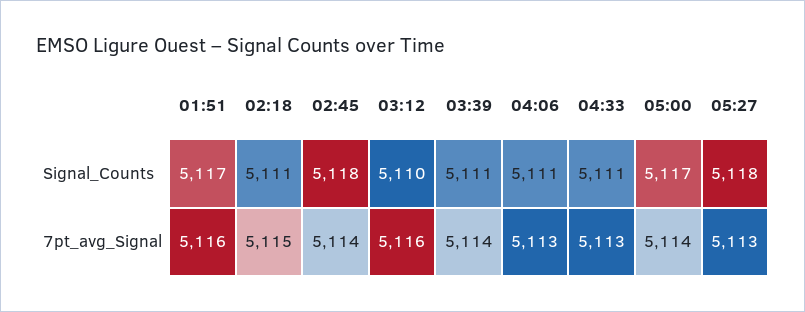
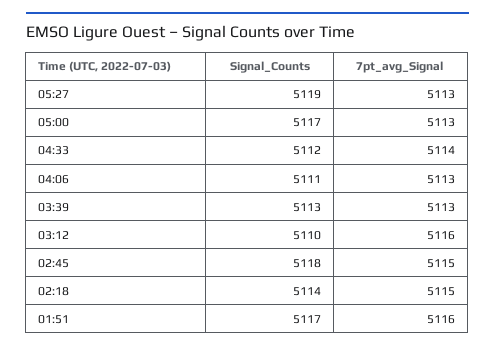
02:18, Signal_Counts: 5111 -> 5114
03:39, Signal_Counts: 5111 -> 5113
04:33, Signal_Counts: 5111 -> 5112
05:27, Signal_Counts: 5118 -> 5119
02:45, 7pt_avg_Signal: 5114 -> 5115
03:39, 7pt_avg_Signal: 5114 -> 5113
04:33, 7pt_avg_Signal: 5113 -> 5114
05:00, 7pt_avg_Signal: 5114 -> 5113

